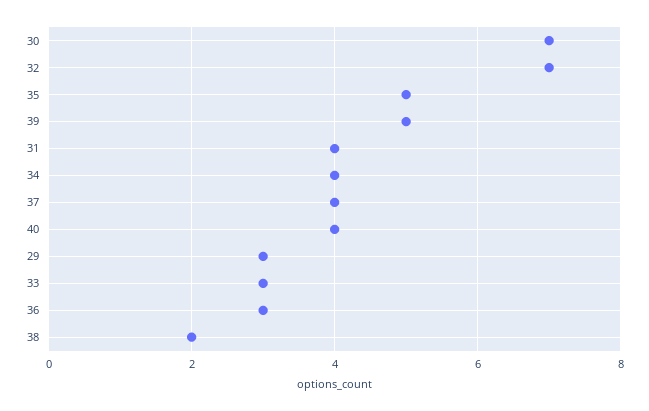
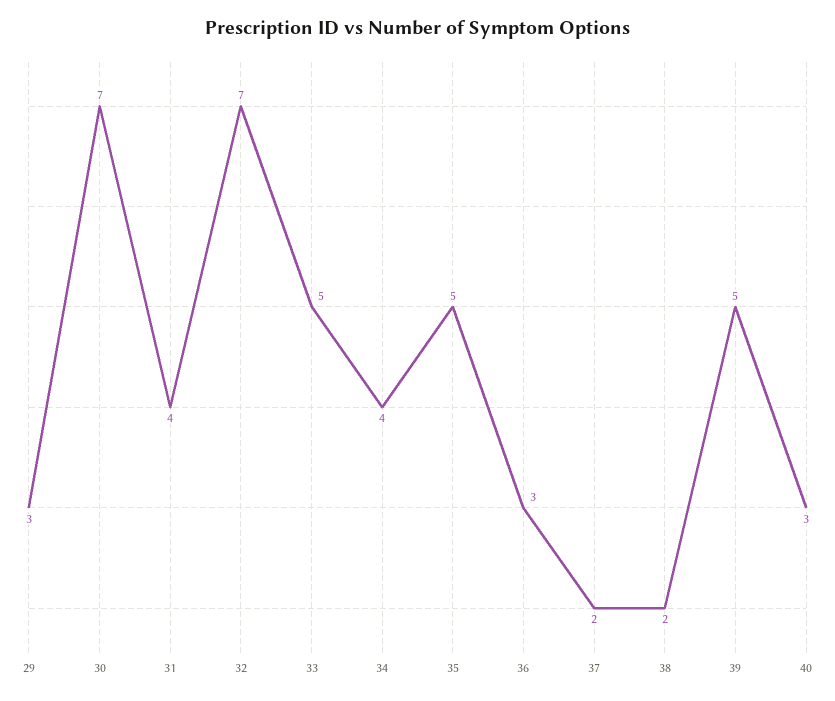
37: 4 -> 2
40: 4 -> 3
33: 3 -> 5

